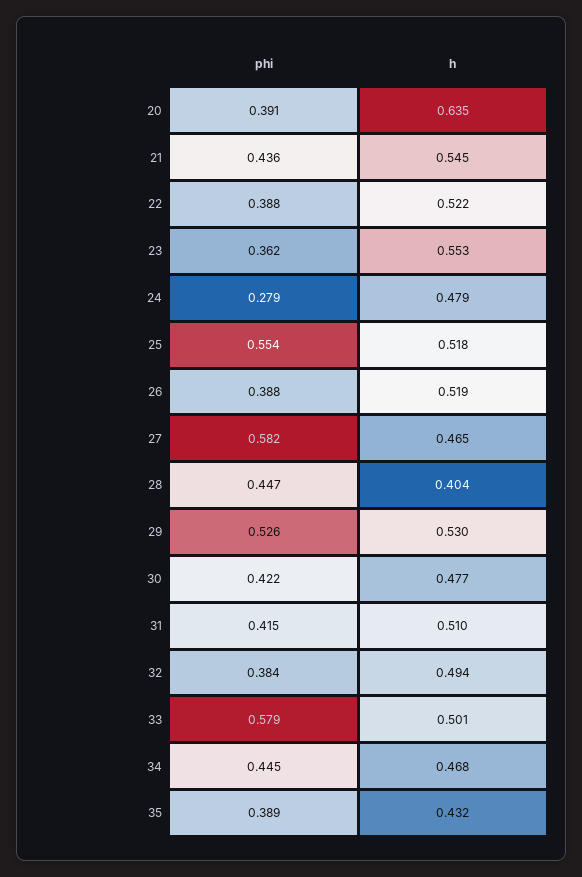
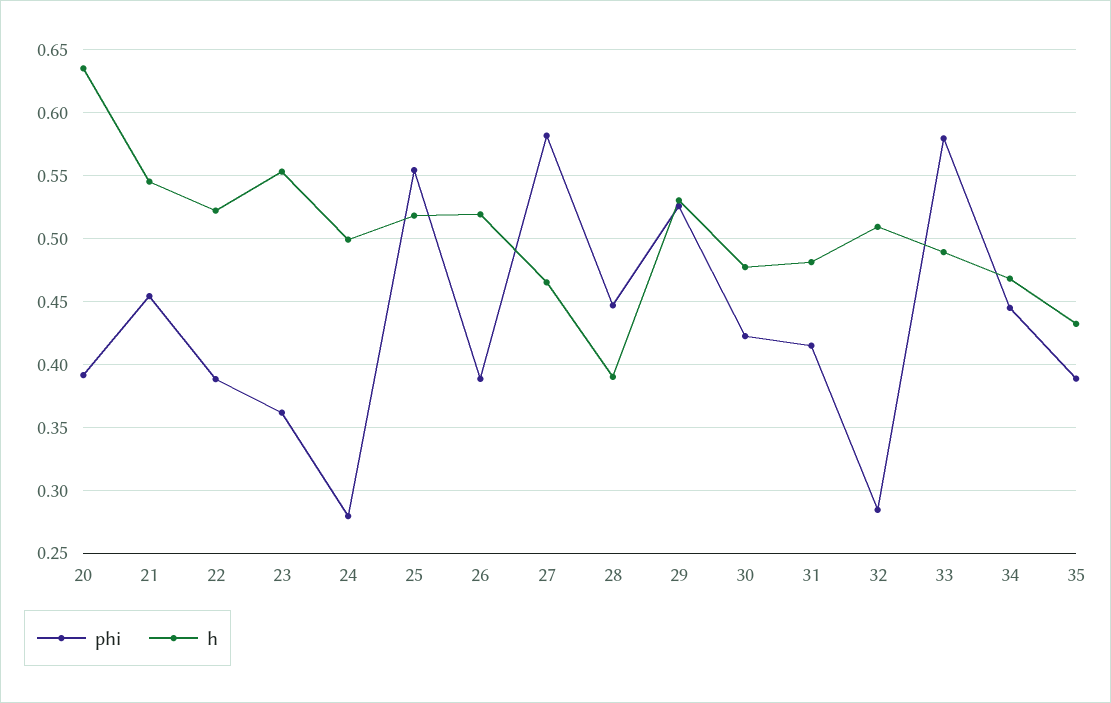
phi, 21: 0.436 -> 0.455
h, 24: 0.479 -> 0.5
h, 28: 0.404 -> 0.39
h, 31: 0.51 -> 0.48
phi, 32: 0.384 -> 0.285
h, 32: 0.494 -> 0.51
h, 33: 0.501 -> 0.49

